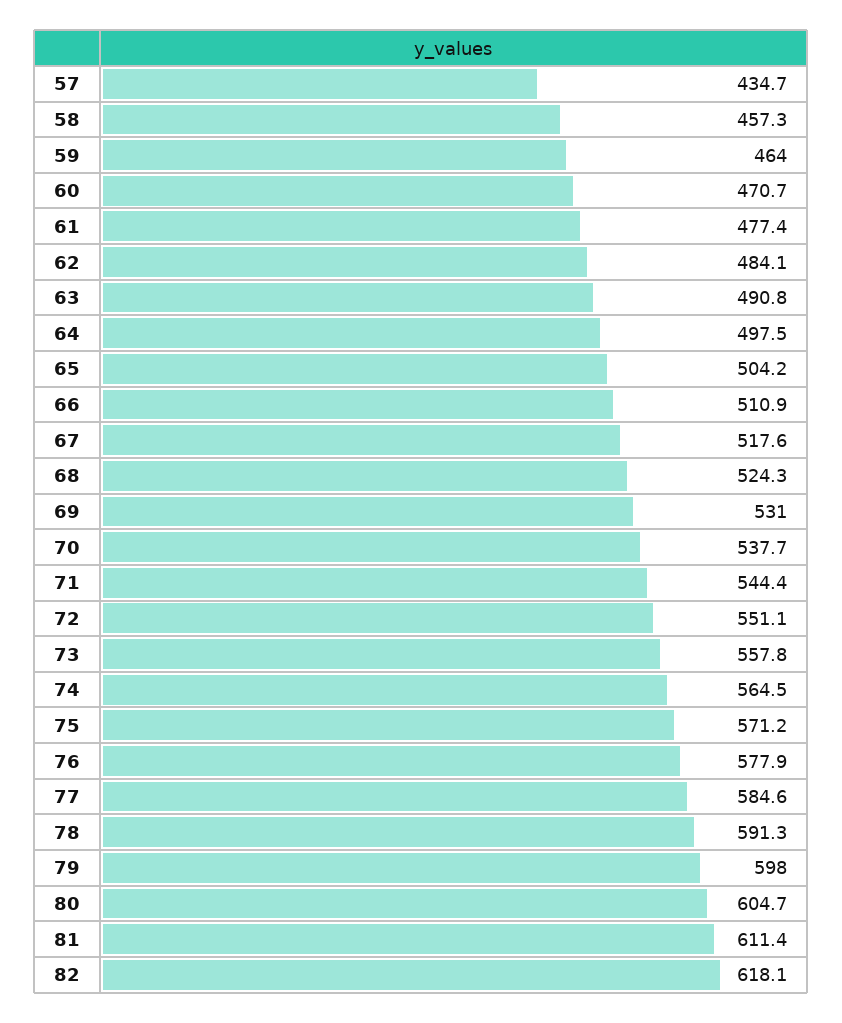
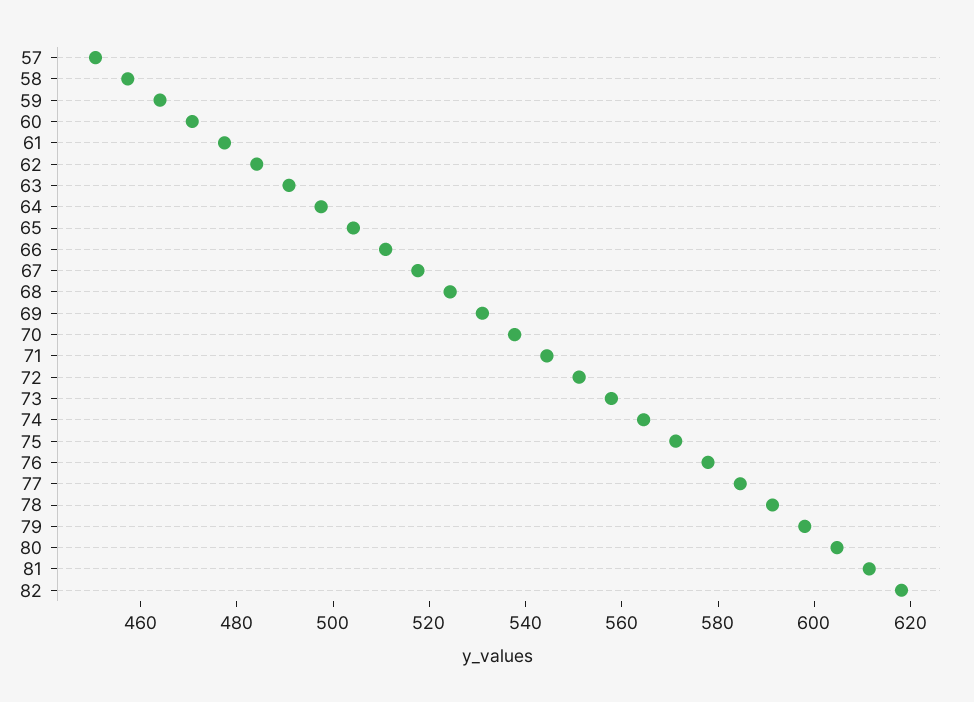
57: 434.7 -> 450

